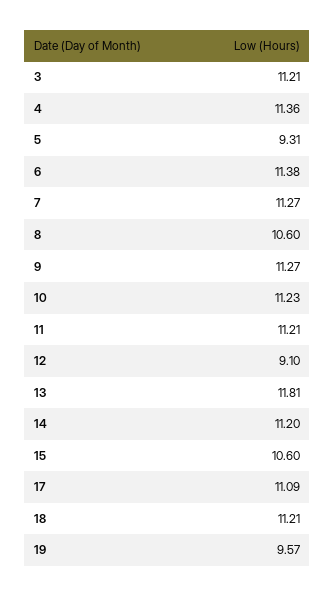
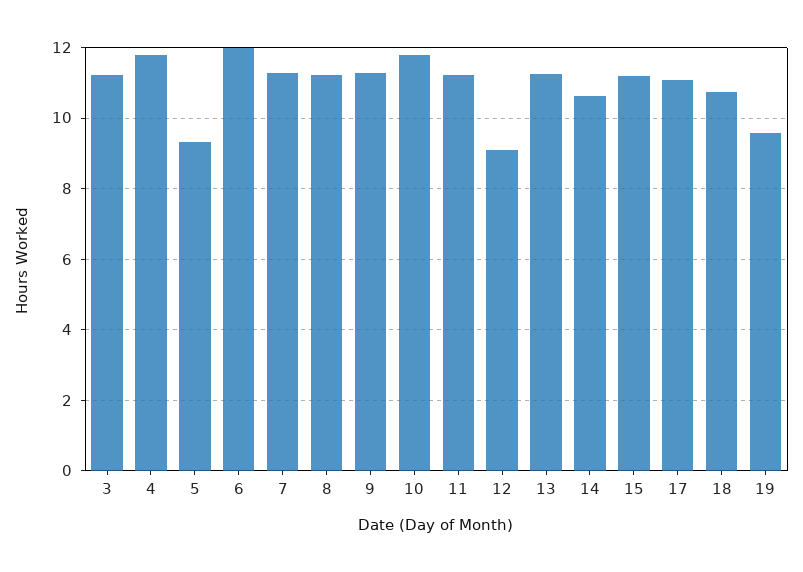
4: 11.36 -> 11.8
6: 11.38 -> 12
8: 10.6 -> 11.2
10: 11.23 -> 11.8
13: 11.81 -> 11.2
14: 11.2 -> 10.6
15: 10.6 -> 11.2
18: 11.21 -> 10.8

